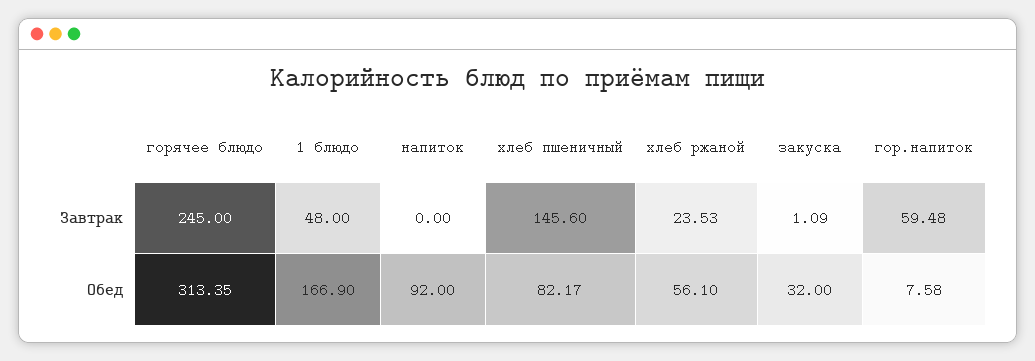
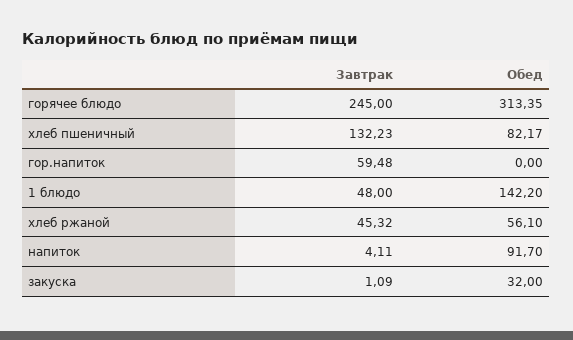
напиток, Завтрак: 0 -> 4.11
хлеб пшеничный, Завтрак: 145.6 -> 132.23
хлеб ржаной, Завтрак: 23.53 -> 45.32
1 блюдо, Обед: 166.9 -> 142.2
напиток, Обед: 92 -> 91.7
гор.напиток, Обед: 7.58 -> 0

